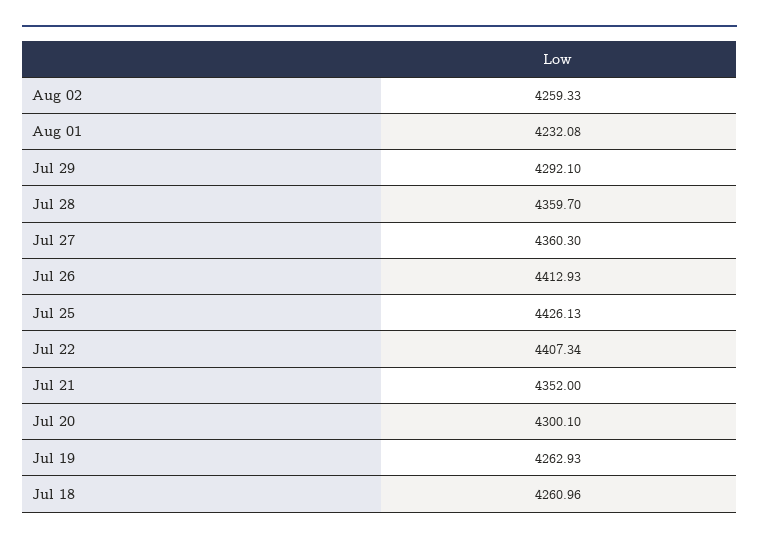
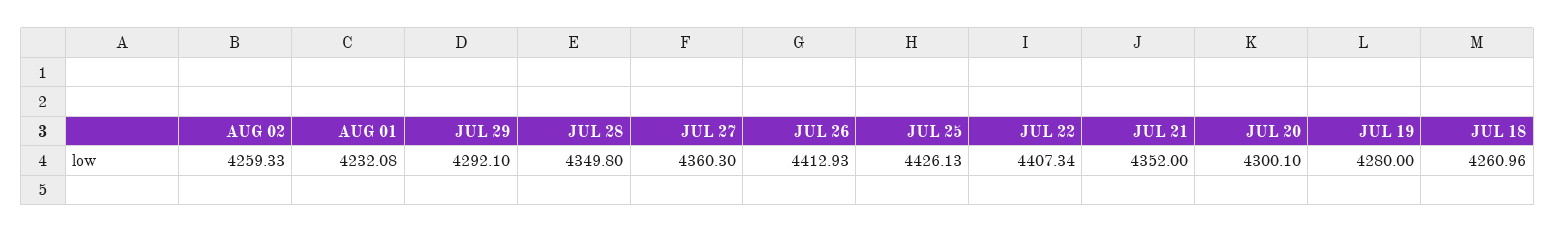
Jul 28: 4359.7 -> 4349.8
Jul 19: 4262.93 -> 4280

